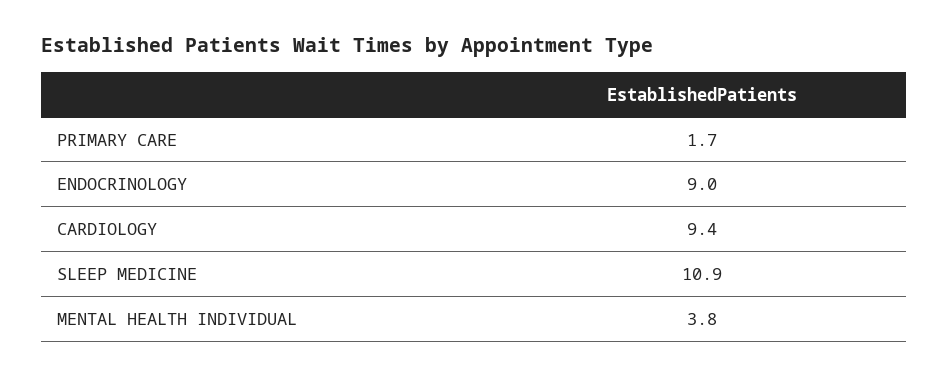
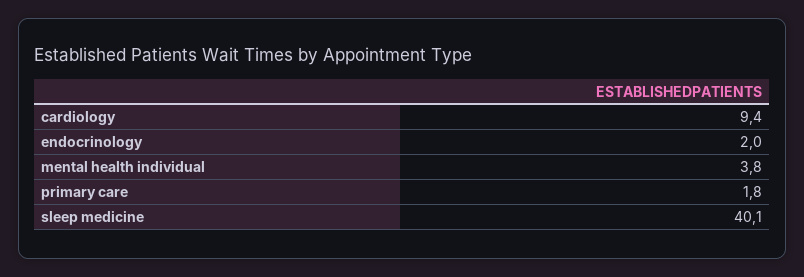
PRIMARY CARE: 1.7 -> 1.8
ENDOCRINOLOGY: 9 -> 2
SLEEP MEDICINE: 10.9 -> 40.1

